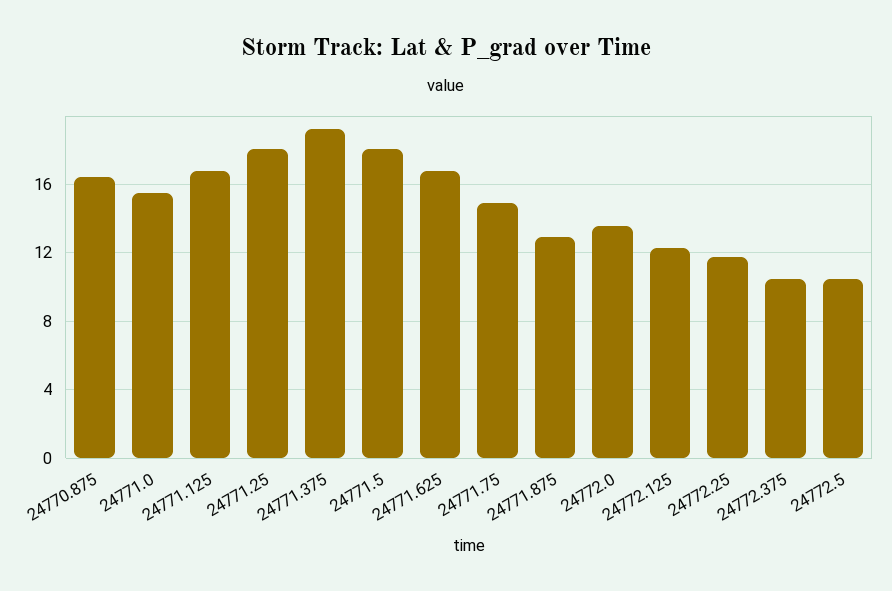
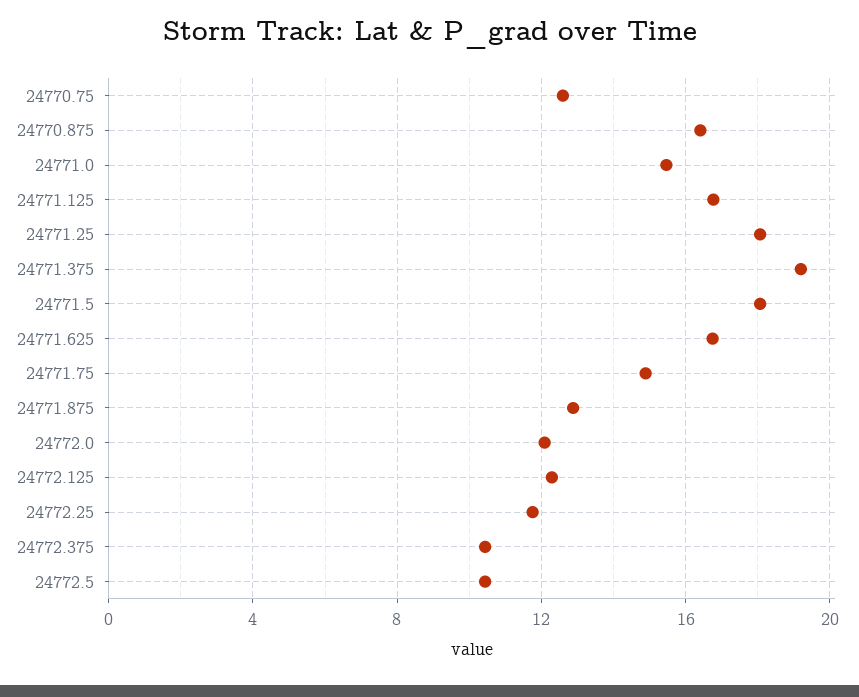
24772.0: 13.5 -> 12
24770.75: none -> 12.5

